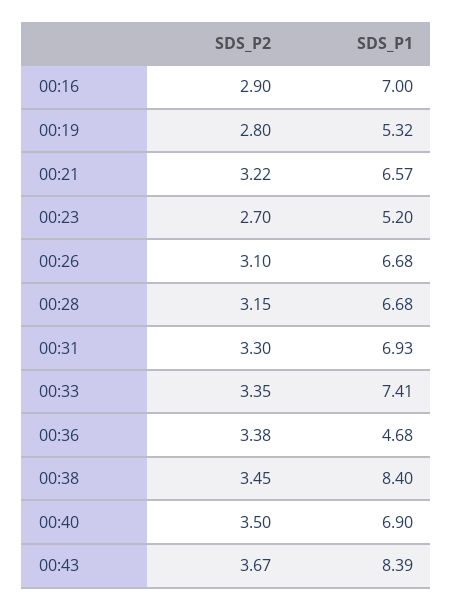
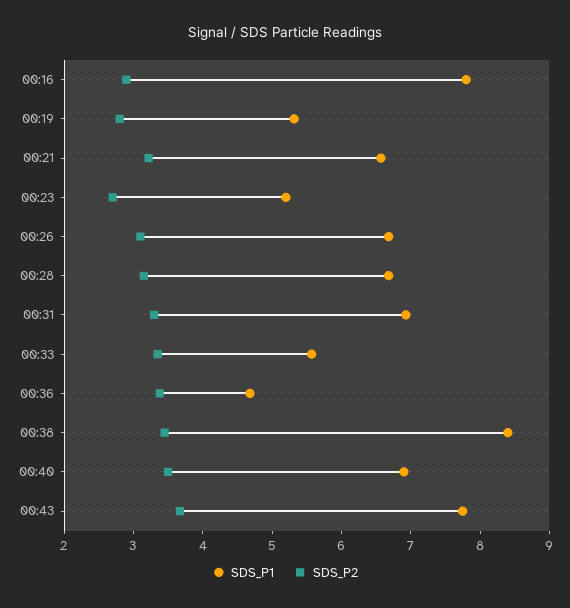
SDS_P1, 00:16: 7 -> 7.8
SDS_P1, 00:33: 7.41 -> 5.6
SDS_P1, 00:43: 8.39 -> 7.8

